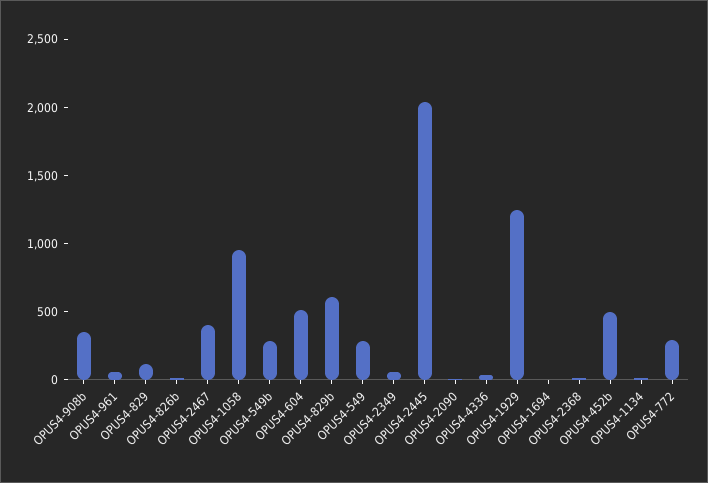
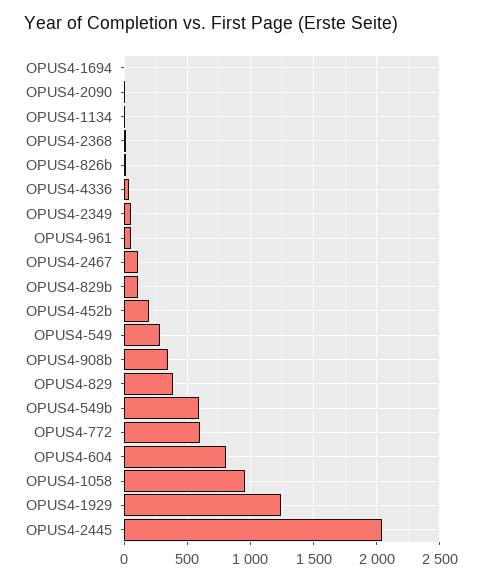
OPUS4-829: 100 -> 400
OPUS4-2467: 400 -> 100
OPUS4-549b: 300 -> 600
OPUS4-604: 500 -> 800
OPUS4-829b: 600 -> 100
OPUS4-452b: 500 -> 200
OPUS4-772: 300 -> 600

